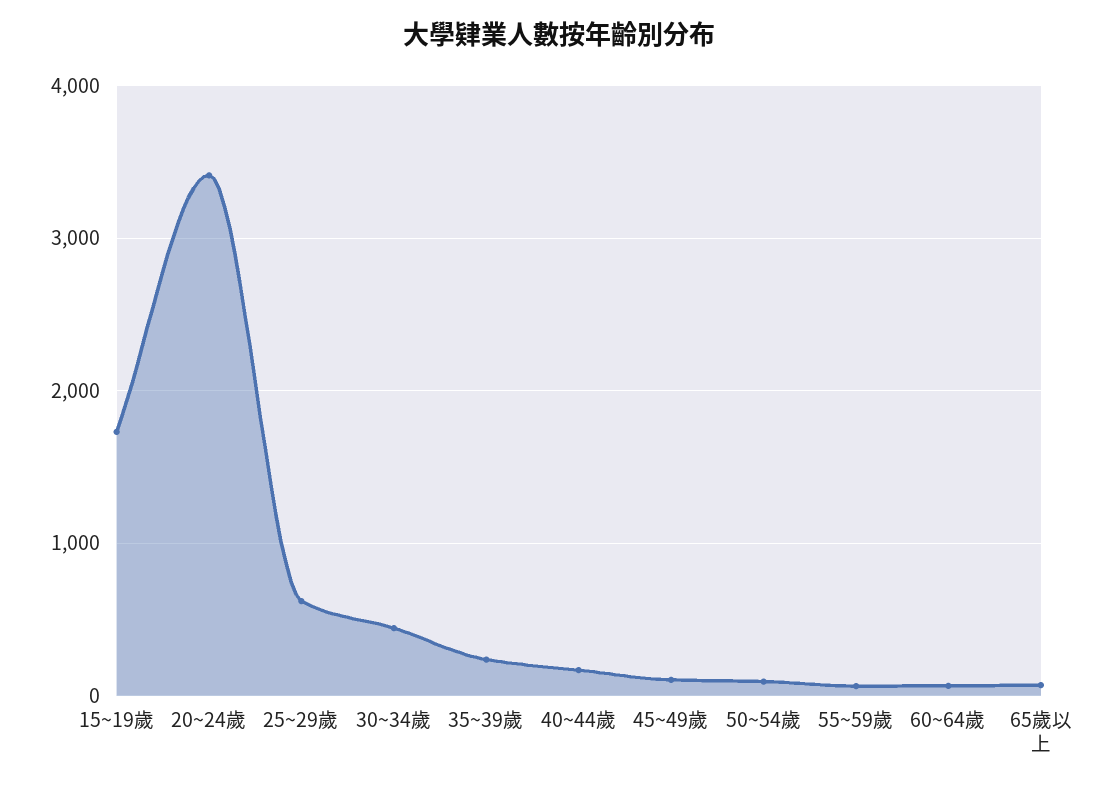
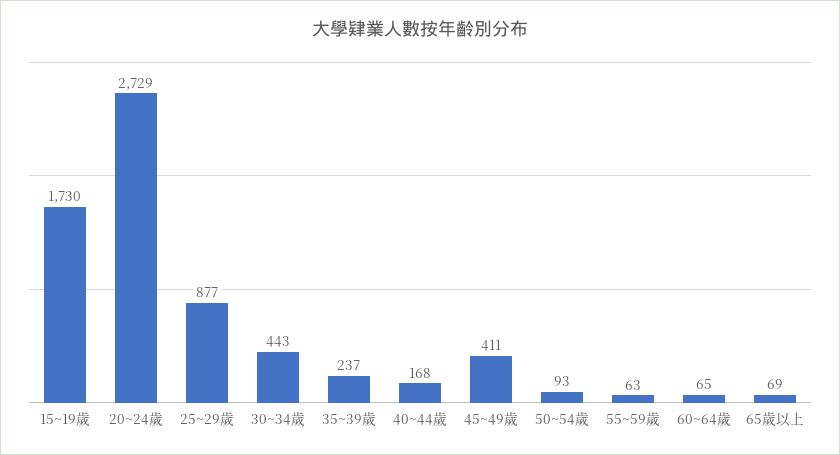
20~24歲: 3400 -> 2729
25~29歲: 600 -> 877
45~49歲: 100 -> 411

